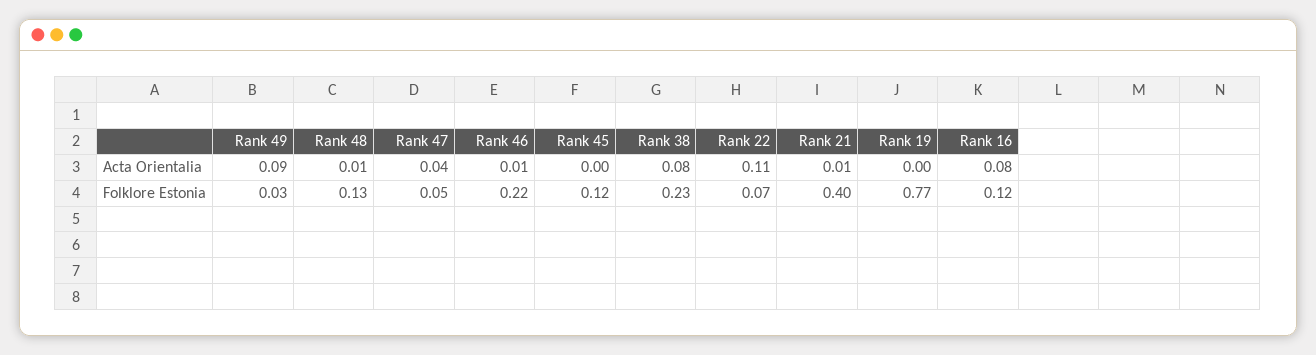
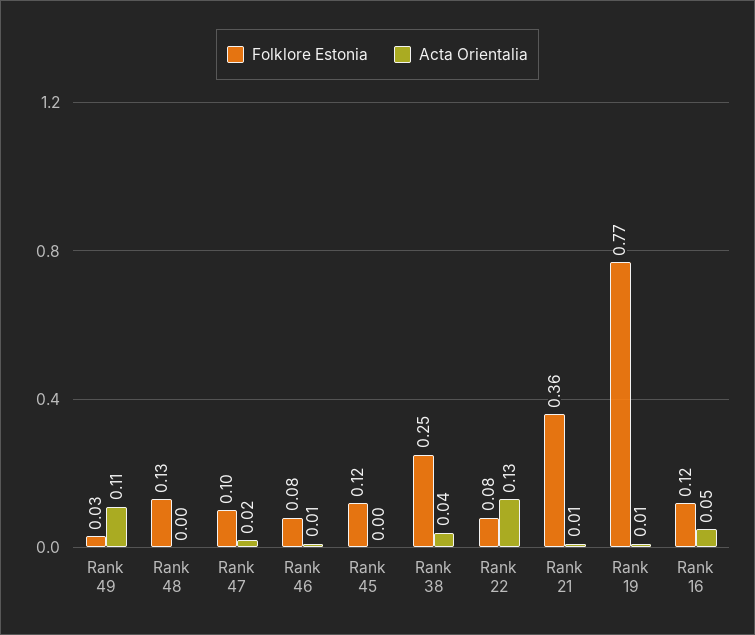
Acta Orientalia, Rank 49: 0.09 -> 0.11
Acta Orientalia, Rank 48: 0.01 -> 0
Acta Orientalia, Rank 47: 0.04 -> 0.02
Acta Orientalia, Rank 38: 0.08 -> 0.04
Acta Orientalia, Rank 22: 0.11 -> 0.13
Acta Orientalia, Rank 19: 0 -> 0.01
Acta Orientalia, Rank 16: 0.08 -> 0.05
Folklore Estonia, Rank 47: 0.05 -> 0.1
Folklore Estonia, Rank 46: 0.22 -> 0.08
Folklore Estonia, Rank 38: 0.23 -> 0.25
Folklore Estonia, Rank 22: 0.07 -> 0.08
Folklore Estonia, Rank 21: 0.4 -> 0.36

